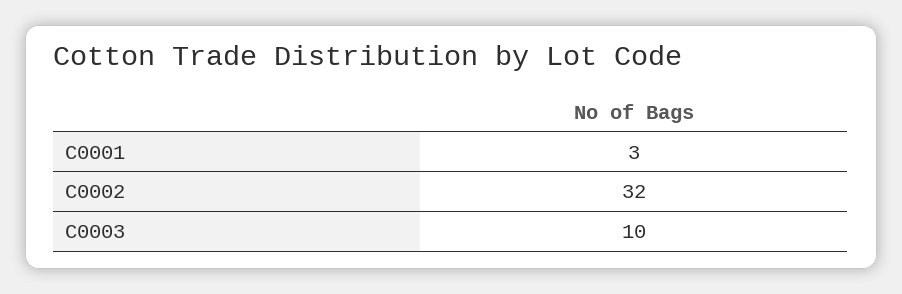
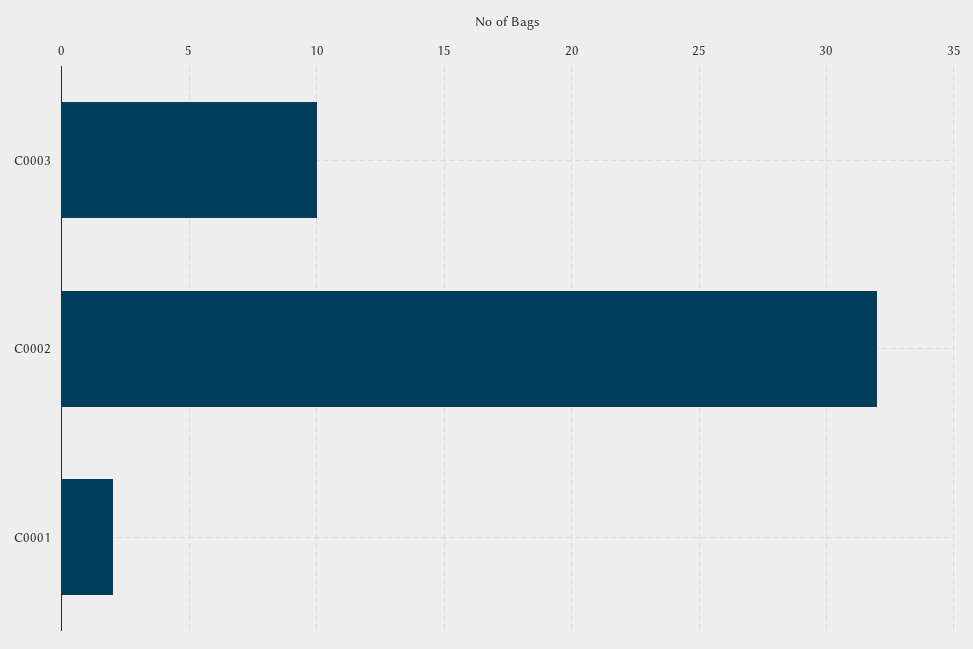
C0001: 3 -> 2

